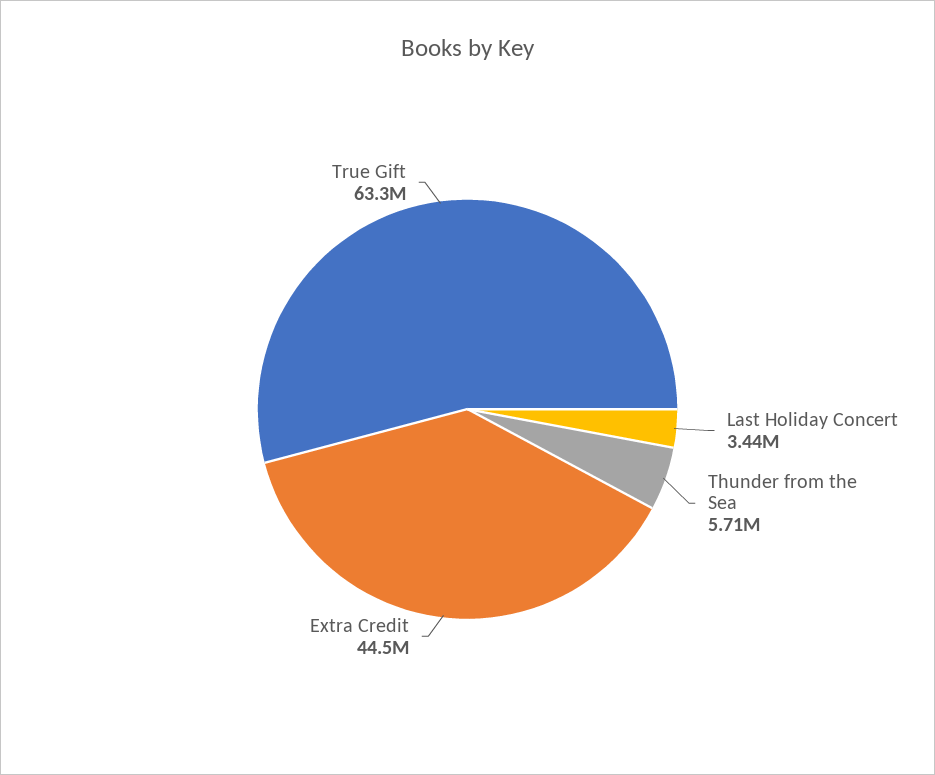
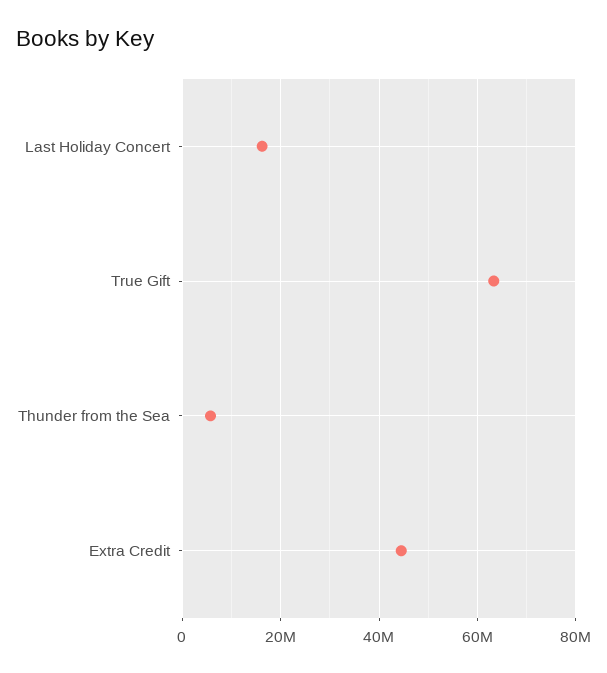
Last Holiday Concert: 3440000 -> 16000000

